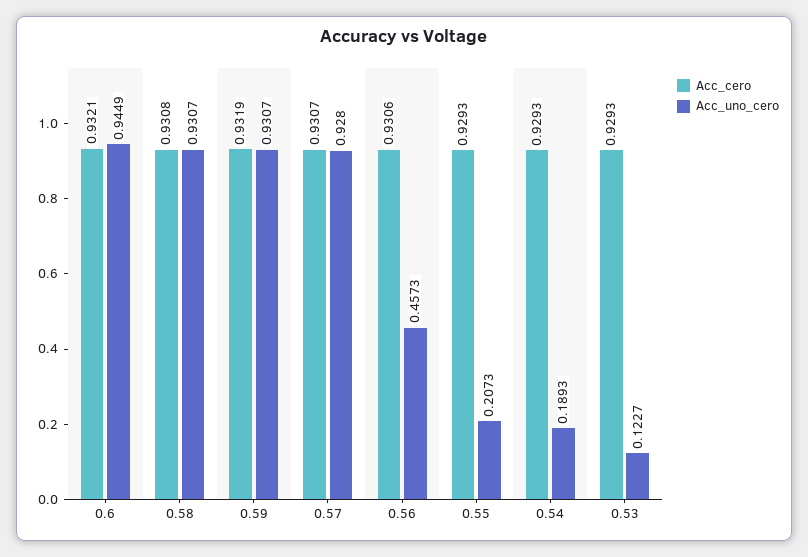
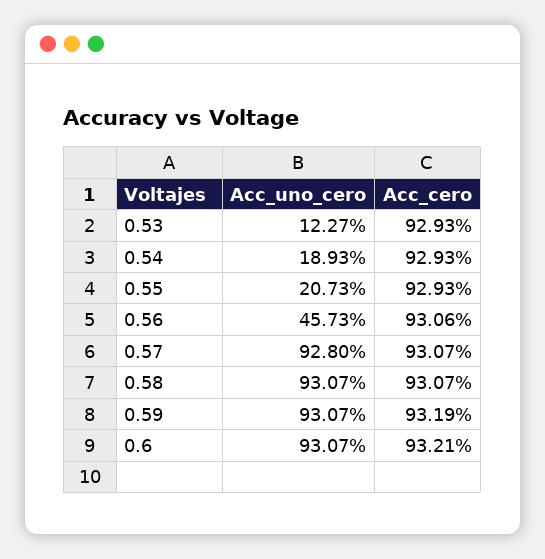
Acc_uno_cero, 0.6: 0.9449 -> 0.9307
Acc_cero, 0.58: 0.9308 -> 0.9307

